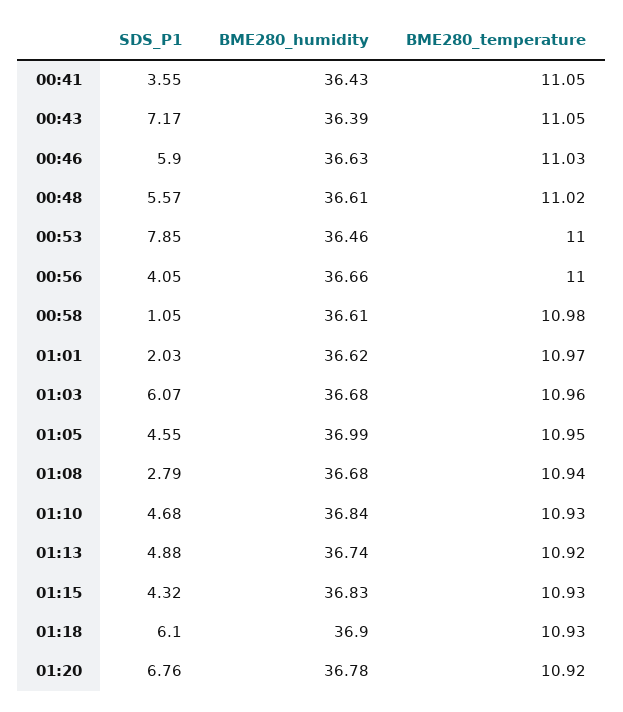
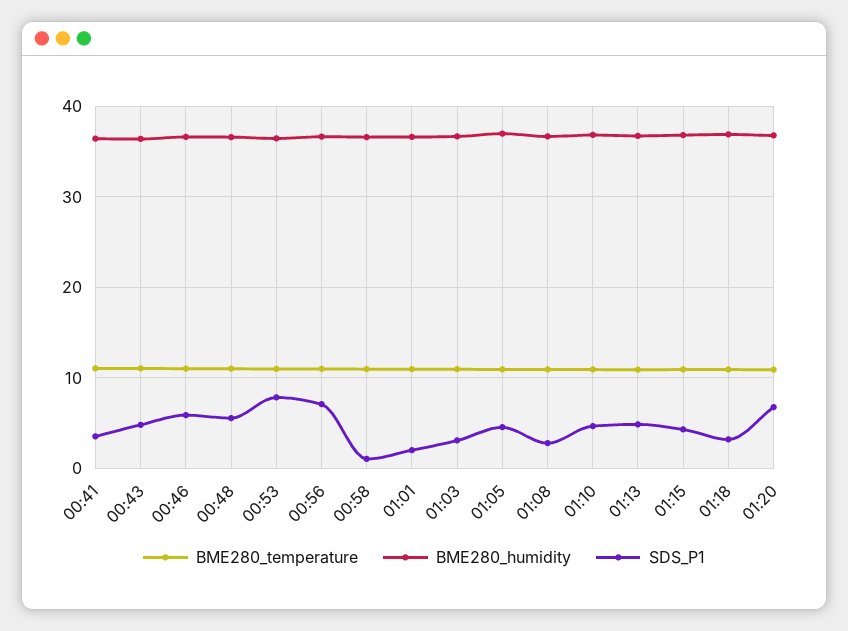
SDS_P1, 00:43: 7.17 -> 5
SDS_P1, 00:56: 4.05 -> 7
SDS_P1, 01:03: 6.07 -> 3
SDS_P1, 01:18: 6.1 -> 3

